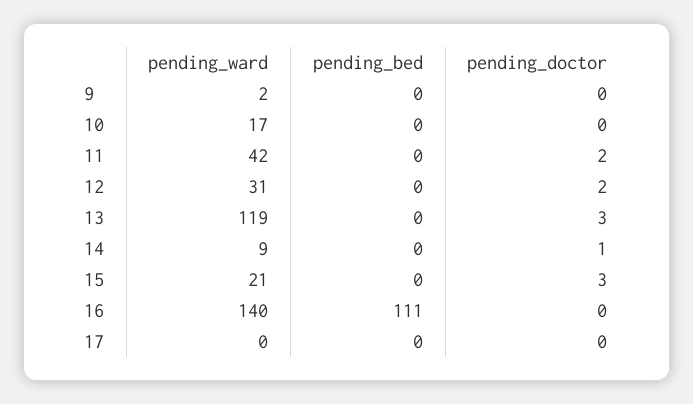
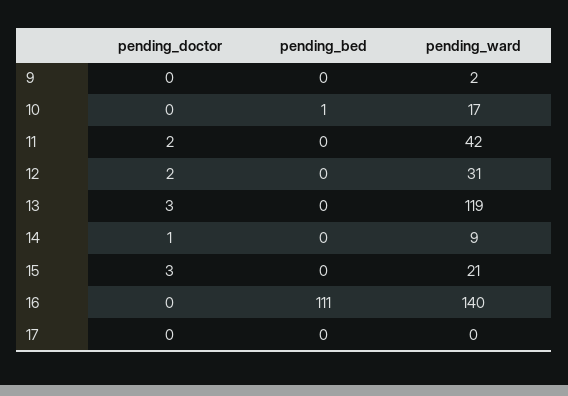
pending_bed, 10: 0 -> 1

